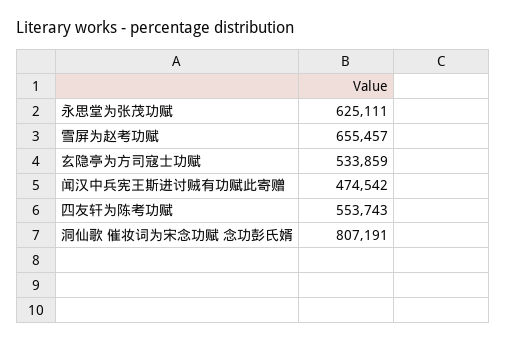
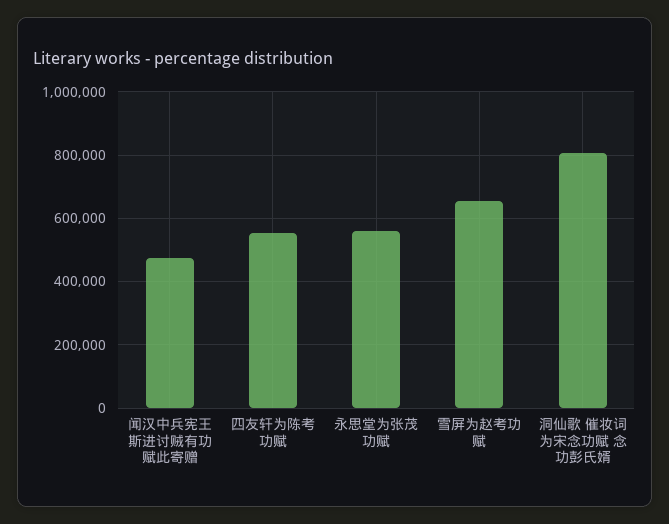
永思堂为张茂功赋: 625111 -> 560000
玄隐亭为方司寇士功赋: 533859 -> none

